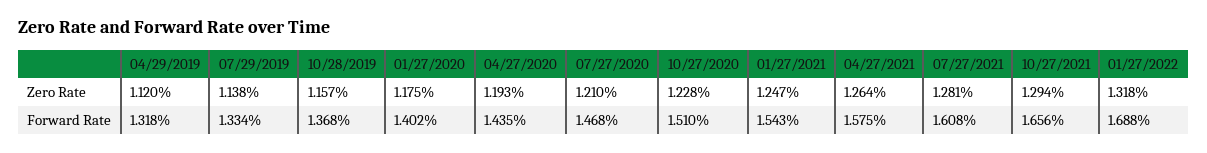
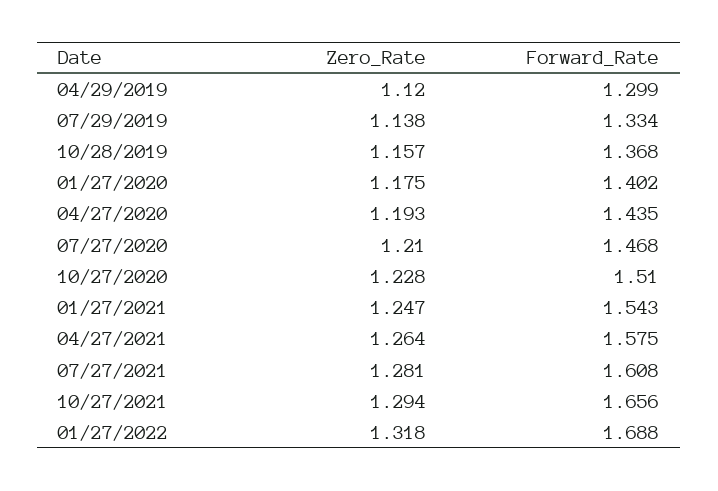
04/29/2019, Forward Rate: 1.318 -> 1.299

